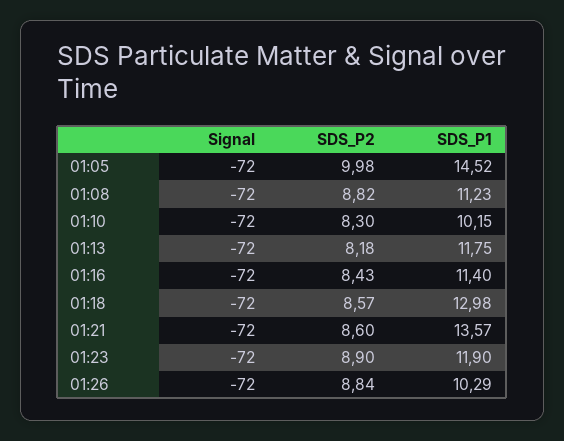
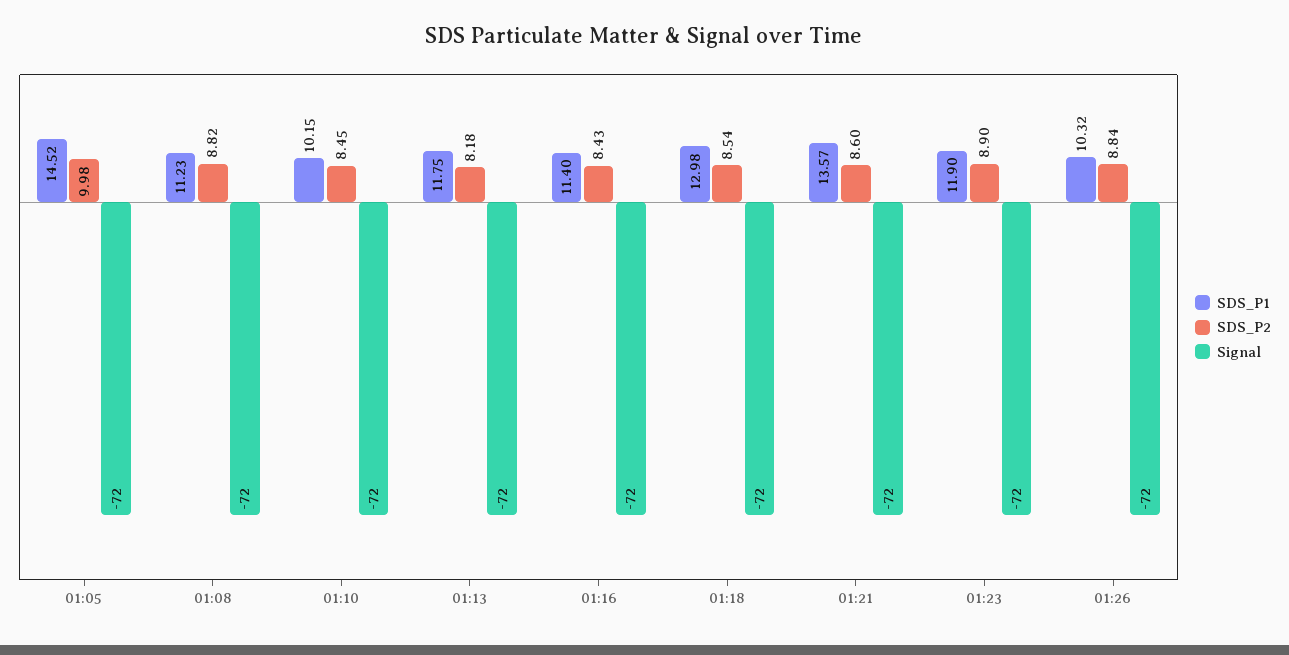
SDS_P2, 01:10: 8.3 -> 8.45
SDS_P2, 01:18: 8.57 -> 8.54
SDS_P1, 01:26: 10.29 -> 10.32

